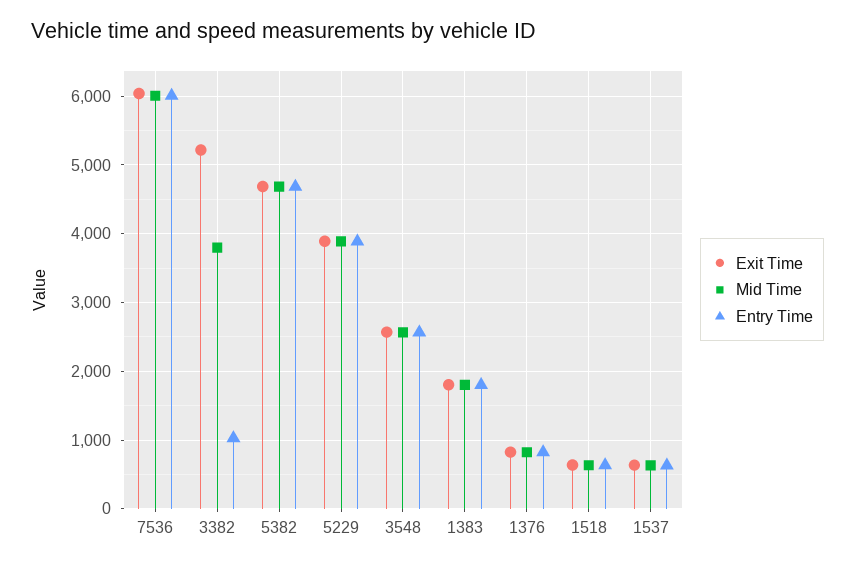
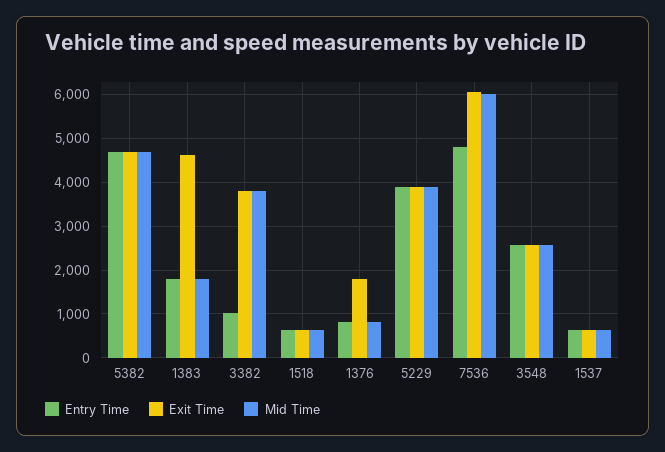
Entry Time, 7536: 6000 -> 4800
Exit Time, 3382: 5200 -> 3800
Exit Time, 1383: 1800 -> 4600
Exit Time, 1376: 800 -> 1800

